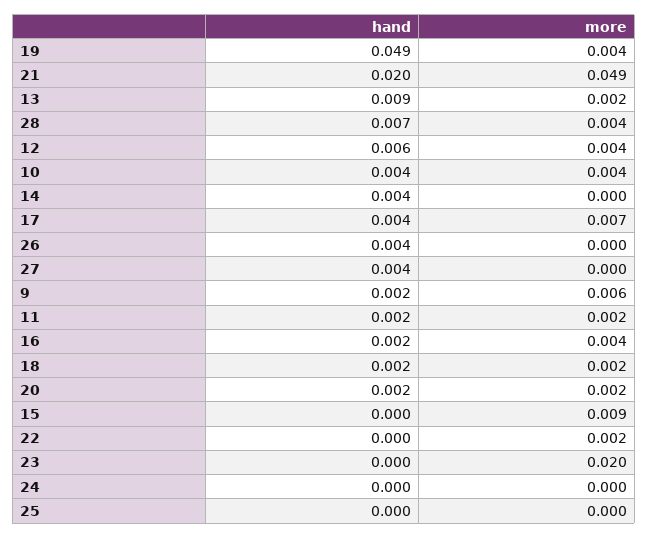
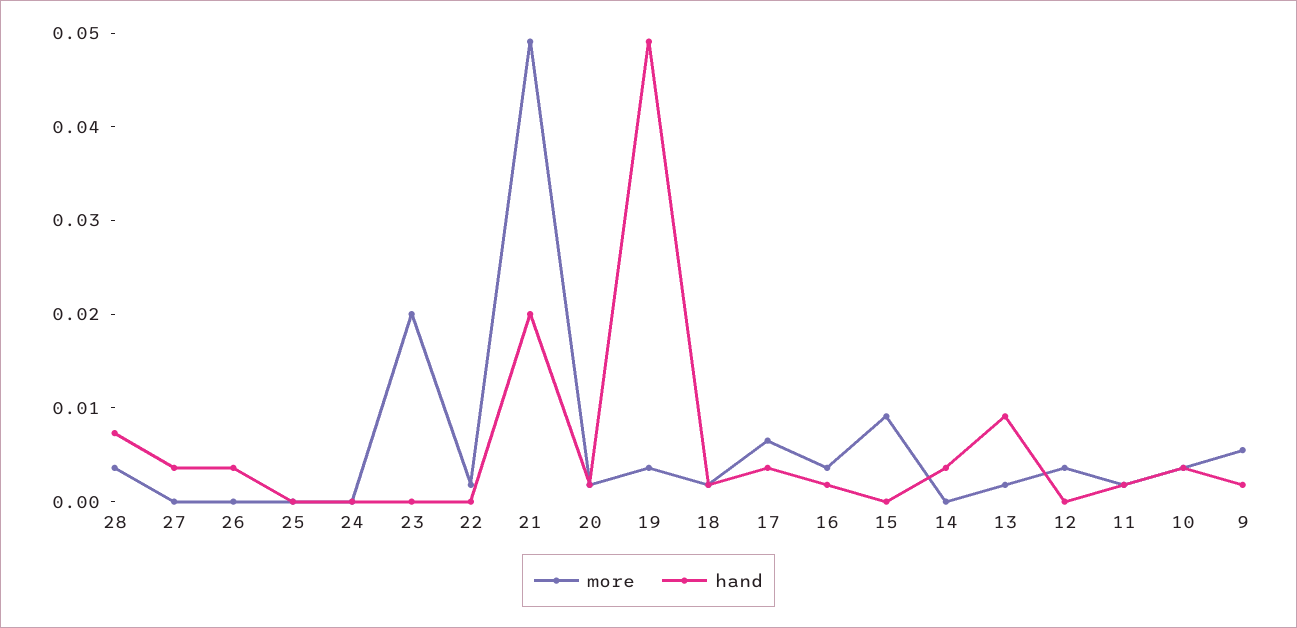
hand, 12: 0.006 -> 0

